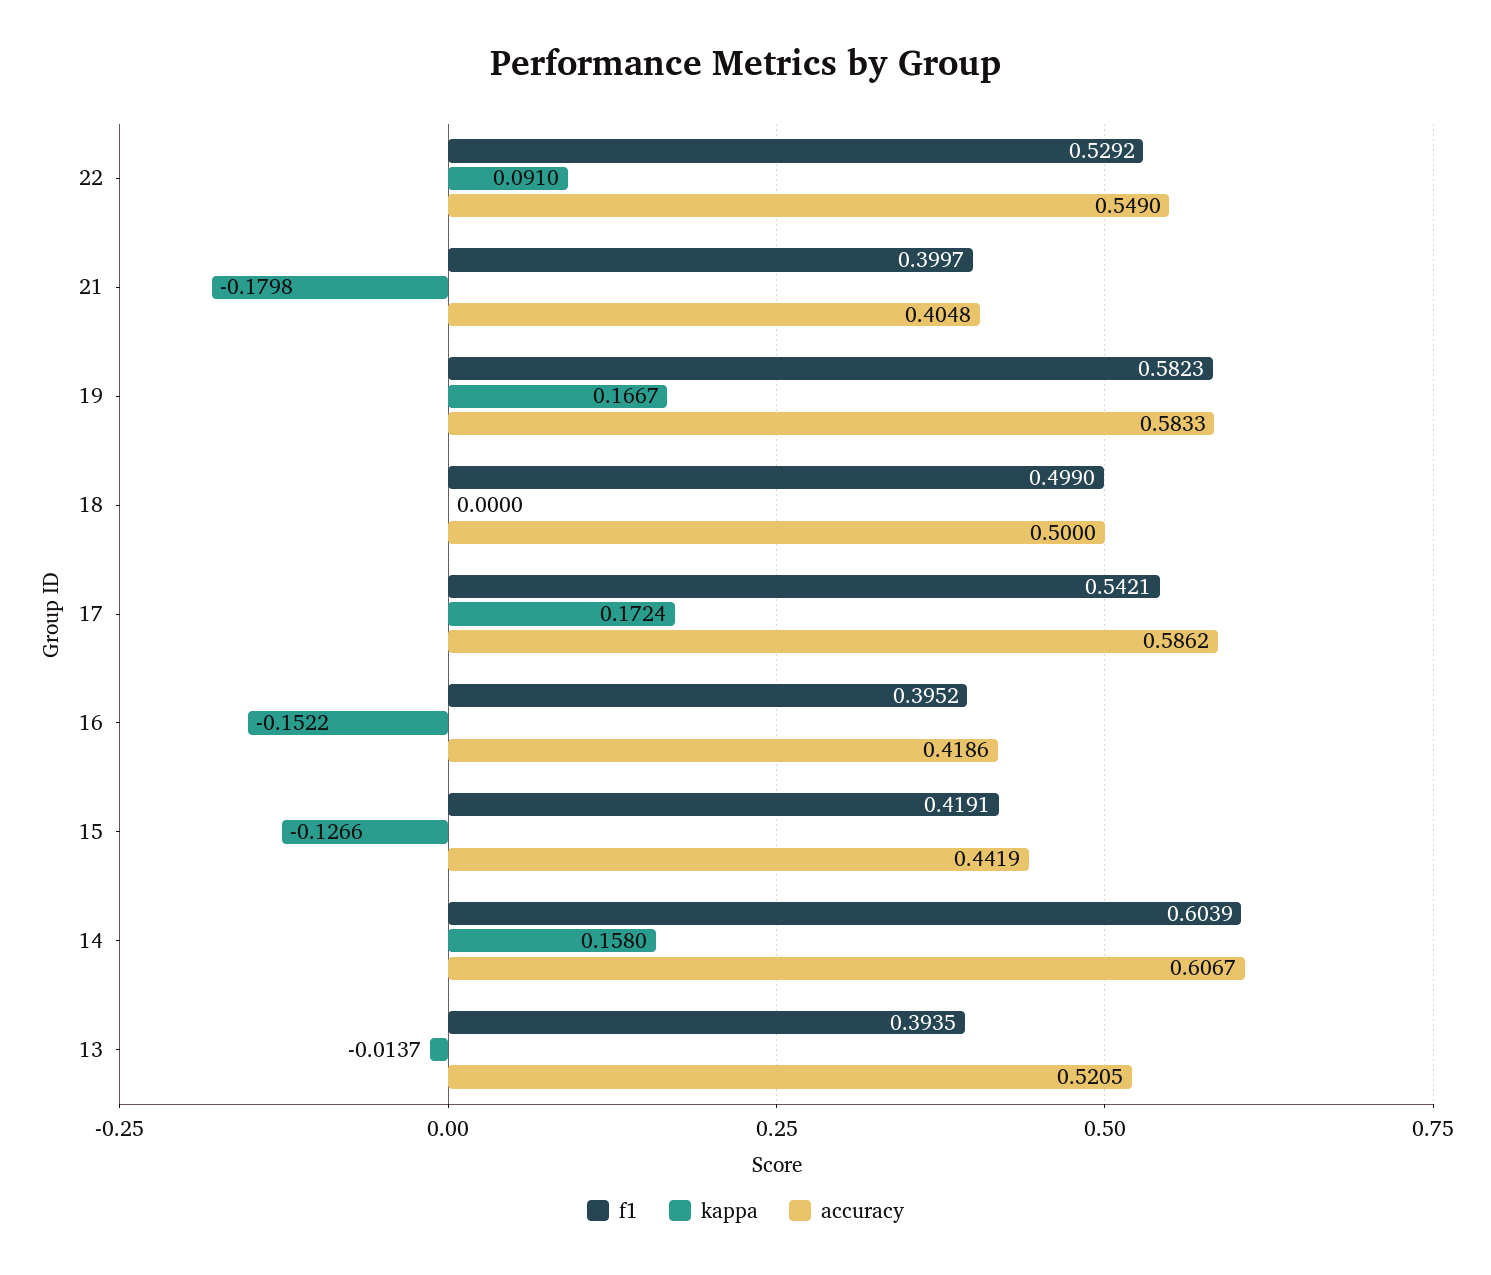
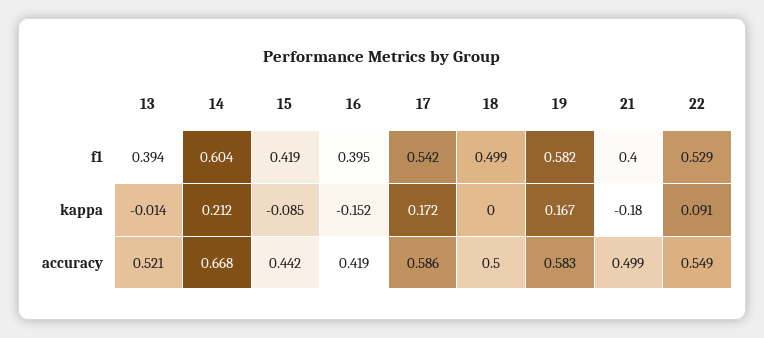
accuracy, 21: 0.4048 -> 0.499
kappa, 15: -0.1266 -> -0.085
kappa, 14: 0.158 -> 0.212
accuracy, 14: 0.6067 -> 0.668

